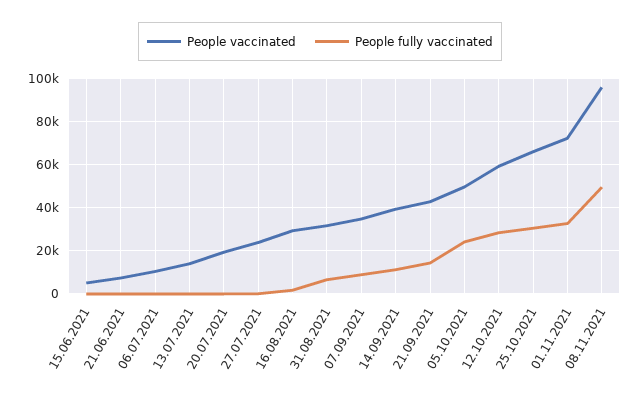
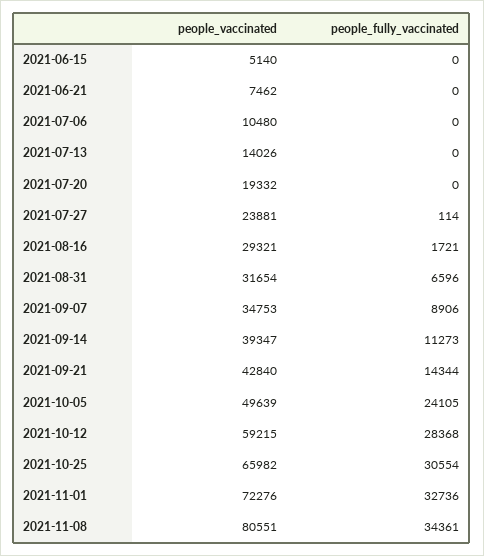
People vaccinated, 08.11.2021: 95000 -> 80551
People fully vaccinated, 08.11.2021: 50000 -> 34361

